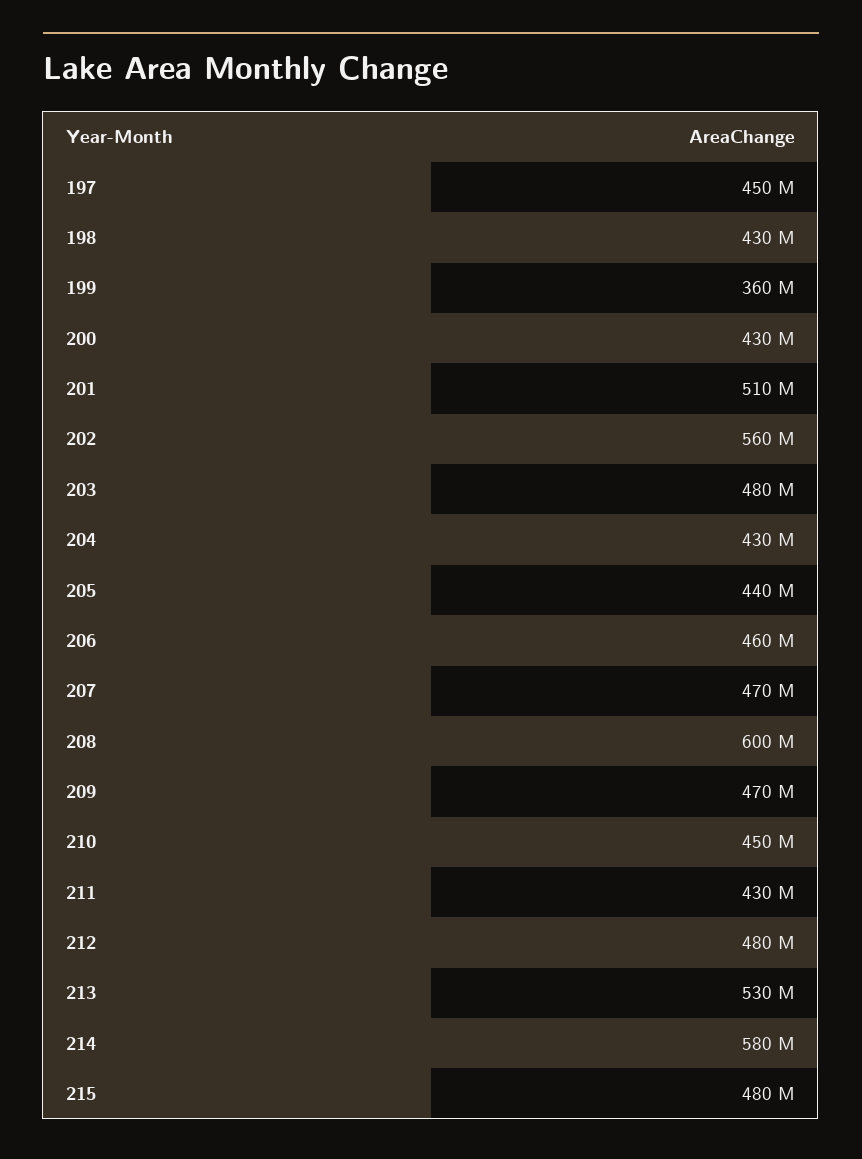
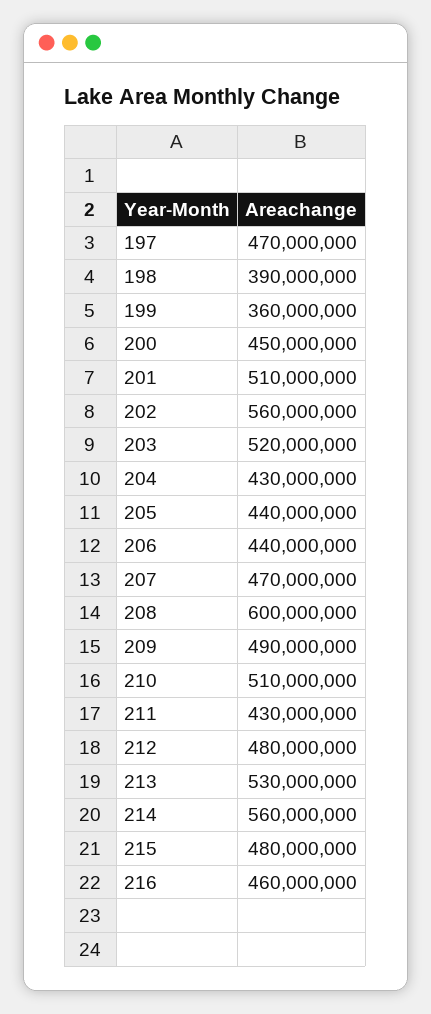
197: 450000000 -> 470000000
198: 430000000 -> 390000000
200: 430000000 -> 450000000
203: 480000000 -> 520000000
206: 460000000 -> 440000000
209: 470000000 -> 490000000
210: 450000000 -> 510000000
214: 580000000 -> 560000000
216: none -> 460000000

